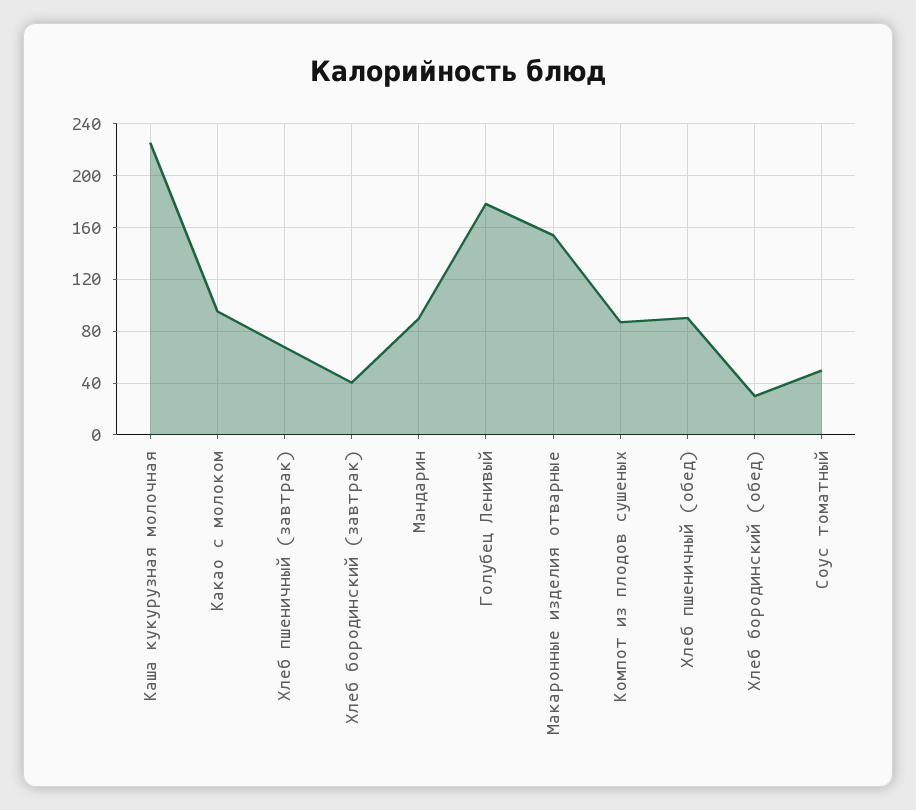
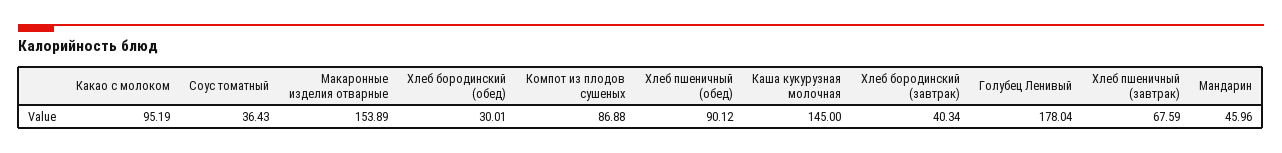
Каша кукурузная молочная: 225 -> 145
Мандарин: 90 -> 45.96
Соус томатный: 50 -> 36.43

